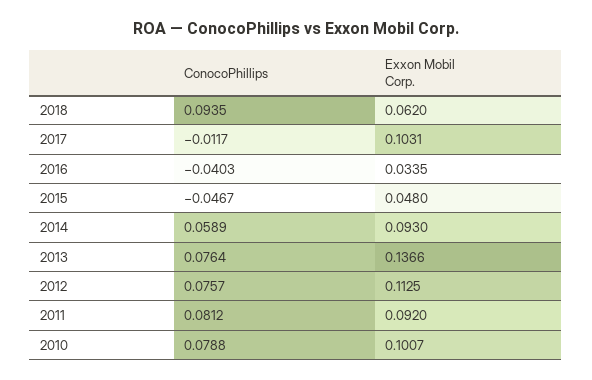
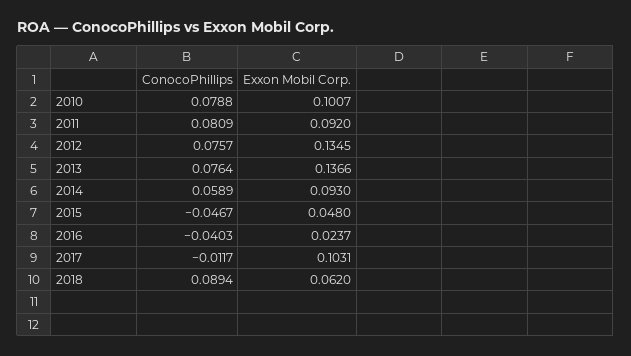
ConocoPhillips, 2018: 0.0935 -> 0.0894
Exxon Mobil Corp., 2016: 0.0335 -> 0.0237
Exxon Mobil Corp., 2012: 0.1125 -> 0.1345
ConocoPhillips, 2011: 0.0812 -> 0.0809

